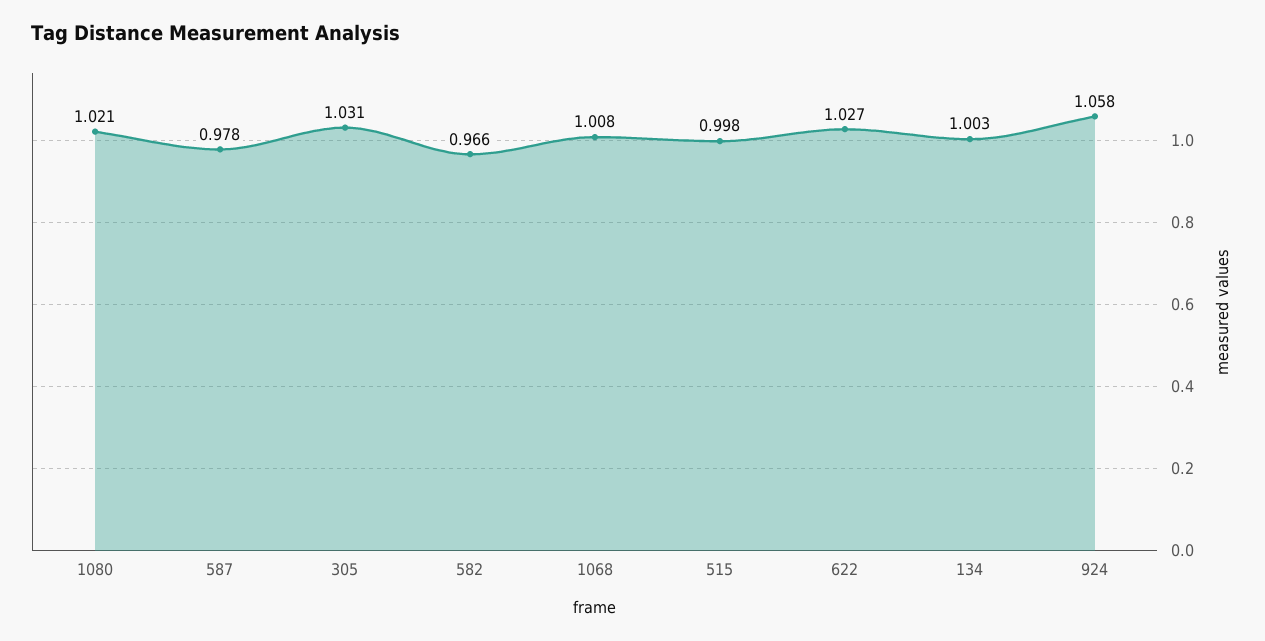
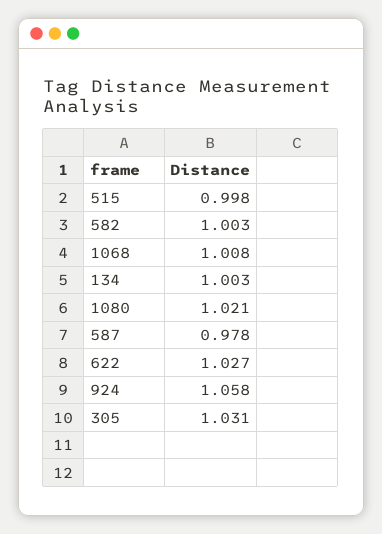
582: 0.966 -> 1.003

